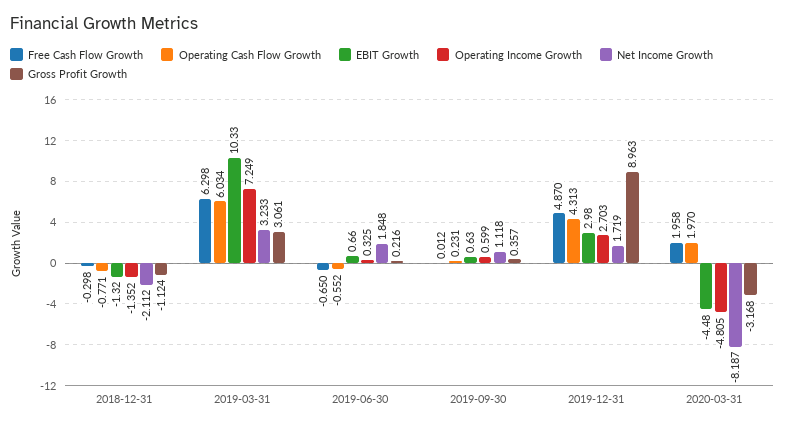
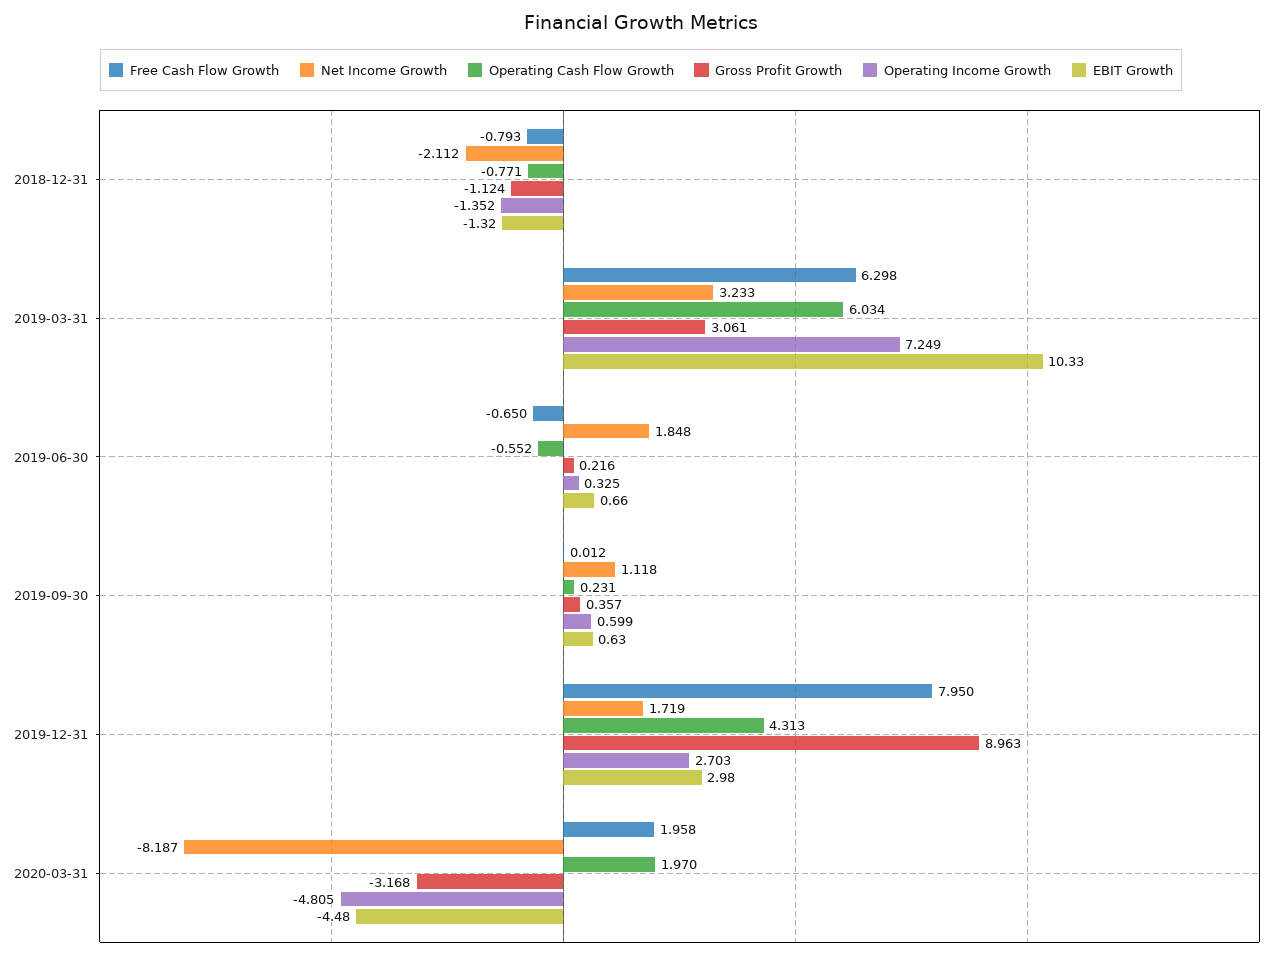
Free Cash Flow Growth, 2018-12-31: -0.298 -> -0.793
Free Cash Flow Growth, 2019-12-31: 4.87 -> 7.95

